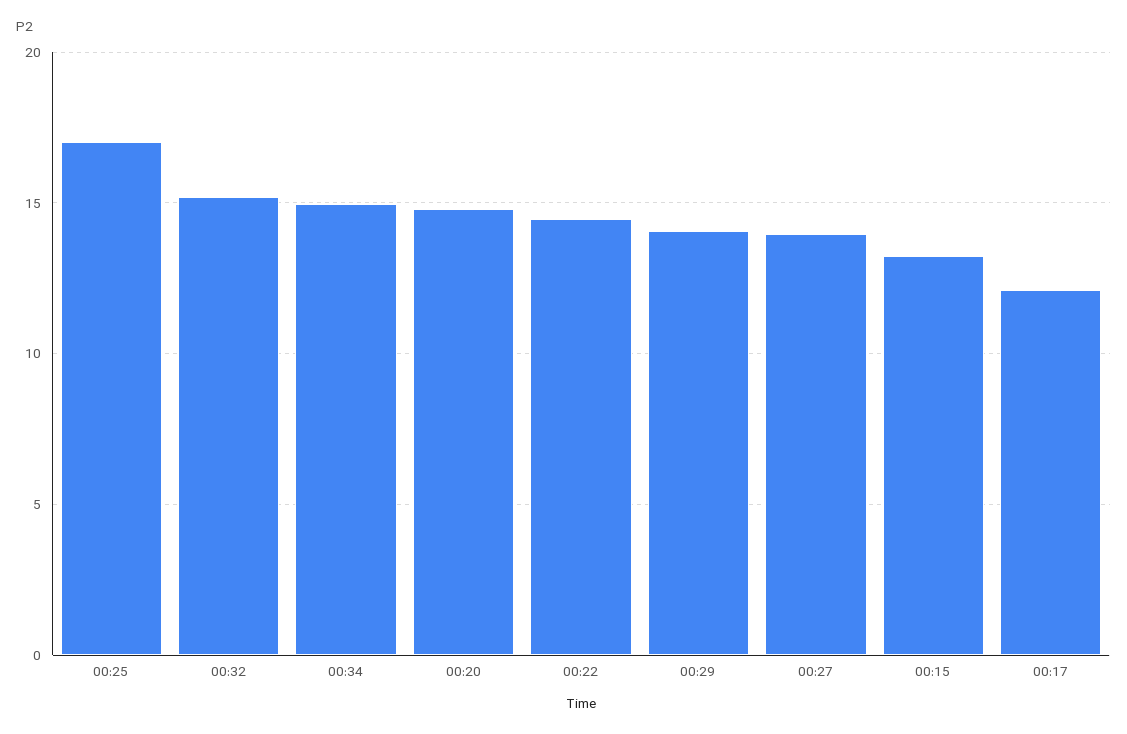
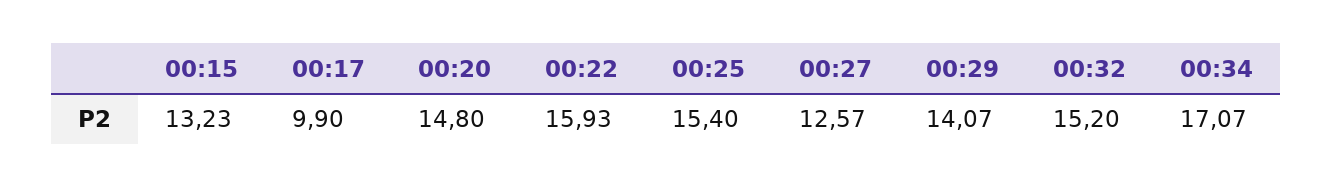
00:25: 17 -> 15.4
00:34: 15 -> 17.07
00:22: 14.5 -> 15.93
00:27: 14 -> 12.57
00:17: 12 -> 9.9

